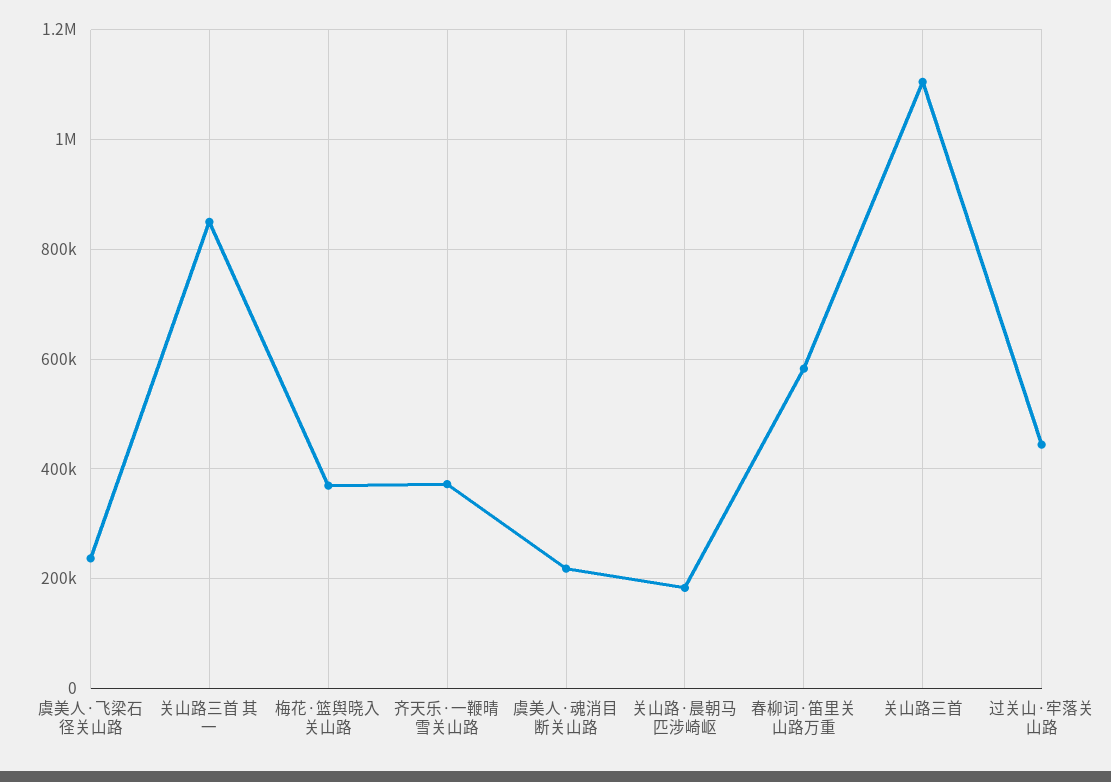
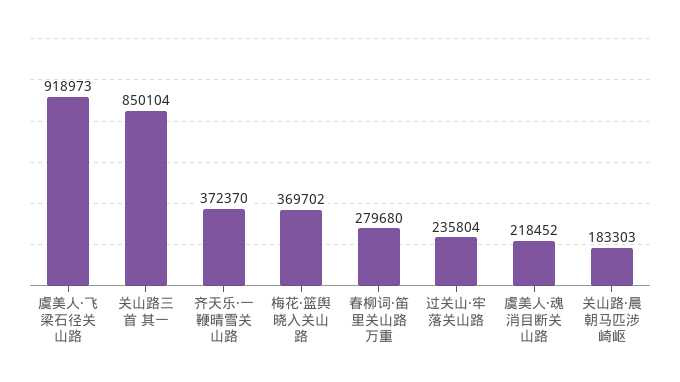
虞美人·飞梁石径关山路: 240000 -> 918973
春柳词·笛里关山路万重: 580000 -> 279680
关山路三首: 1100000 -> none
过关山·牢落关山路: 440000 -> 235804

